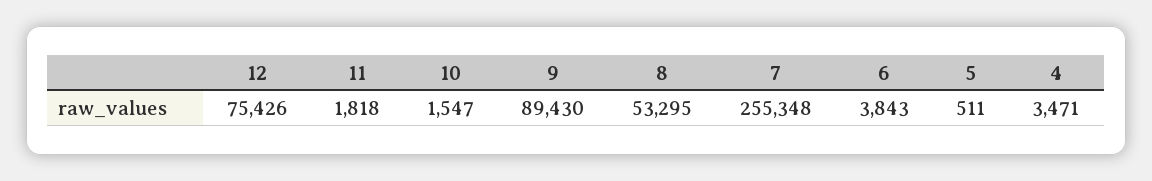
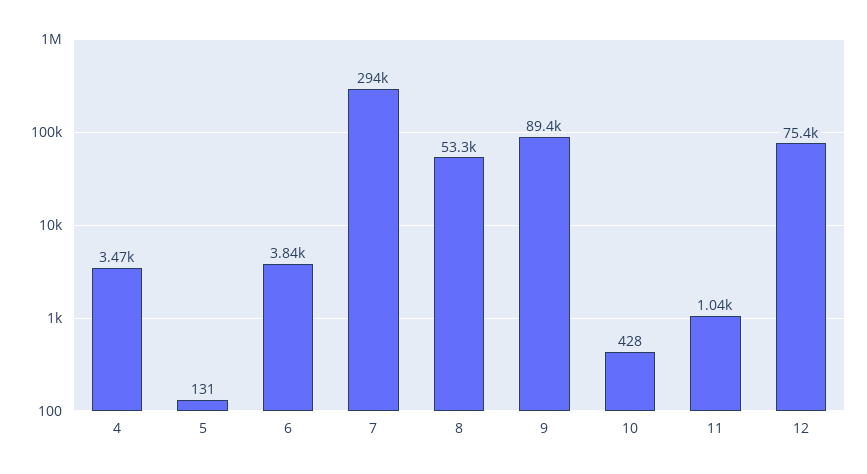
11: 1818 -> 1040
10: 1547 -> 428
7: 255348 -> 294000
5: 511 -> 131

